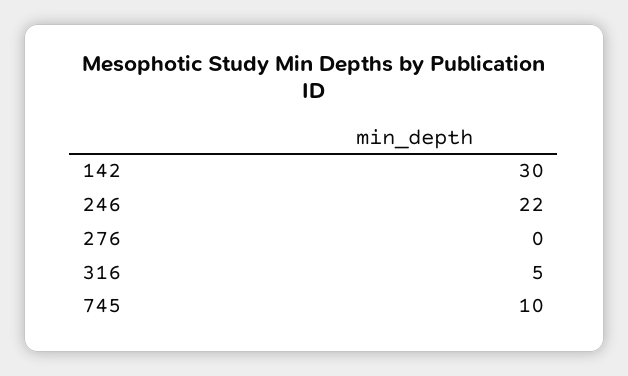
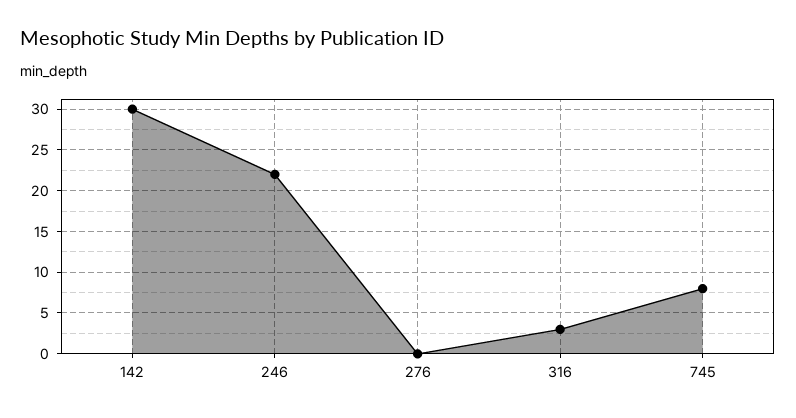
316: 5 -> 3
745: 10 -> 8

